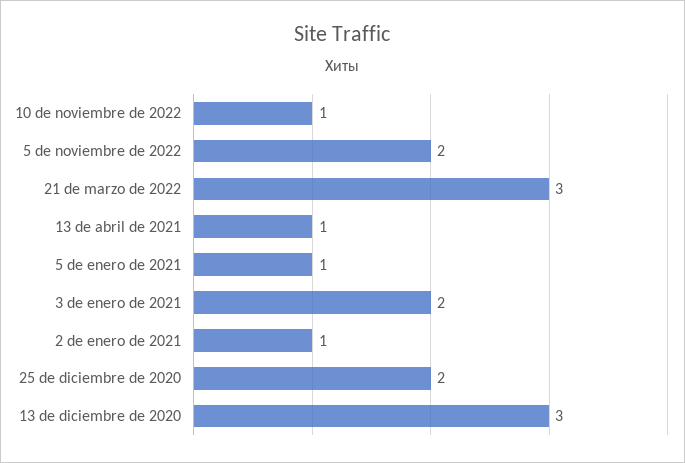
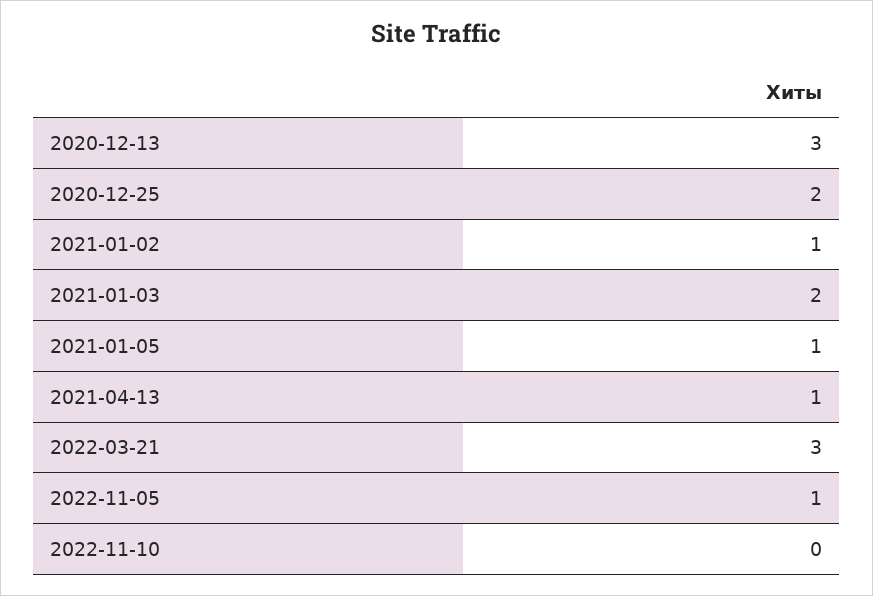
10 de noviembre de 2022: 1 -> 0
5 de noviembre de 2022: 2 -> 1

